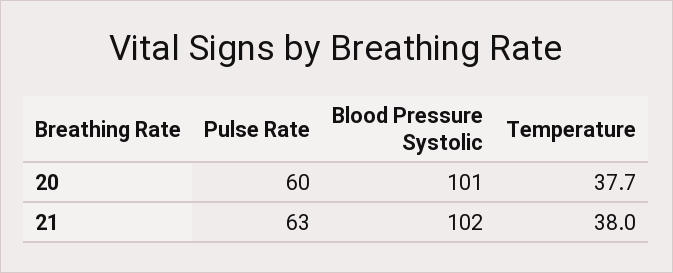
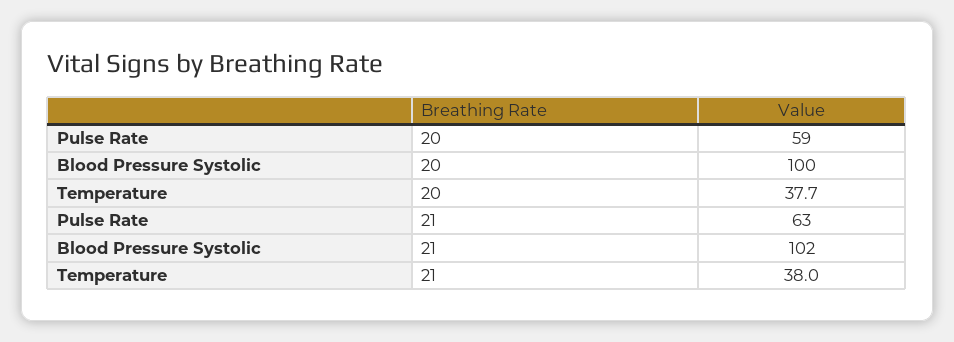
Pulse Rate, 20: 60 -> 59
Blood Pressure Systolic, 20: 101 -> 100

